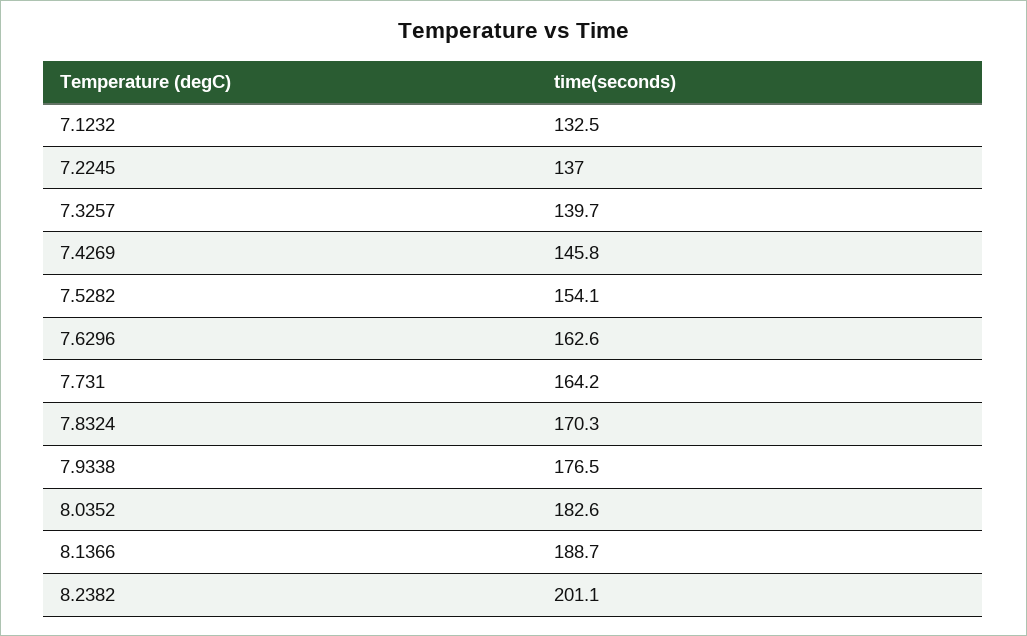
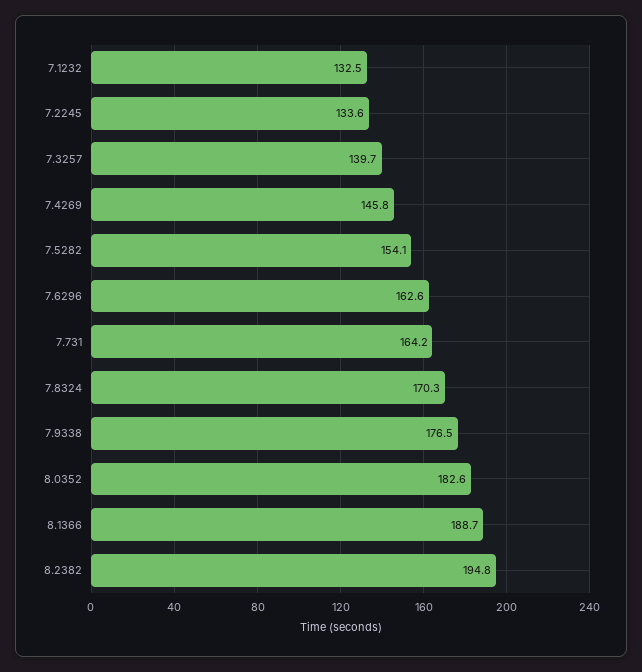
7.2245: 137 -> 133.6
8.2382: 201.1 -> 194.8

